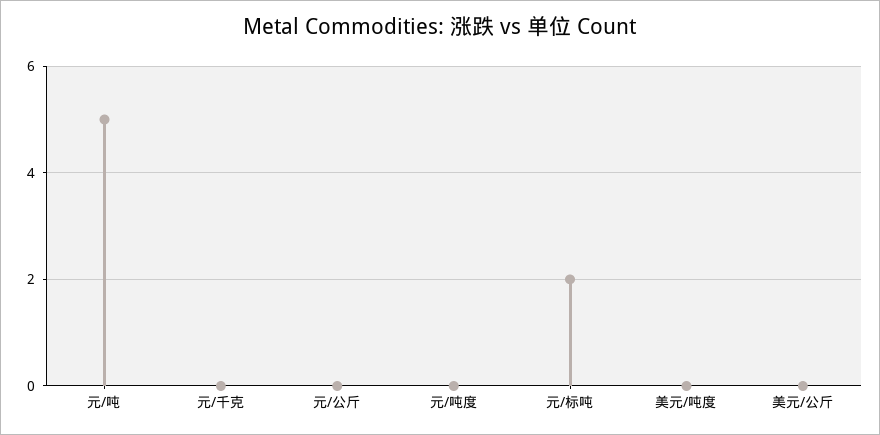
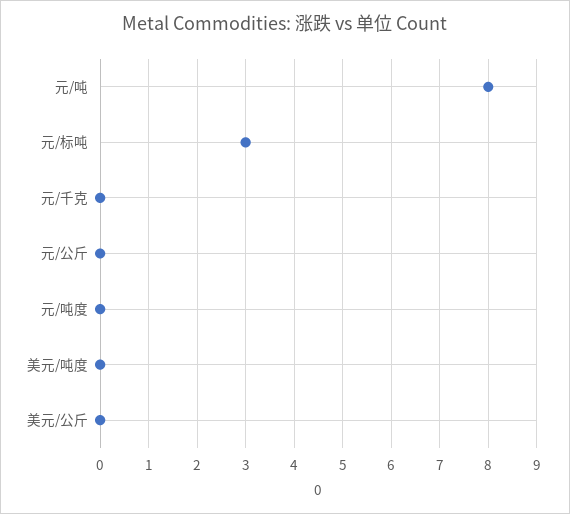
元/吨: 5 -> 8
元/标吨: 2 -> 3

